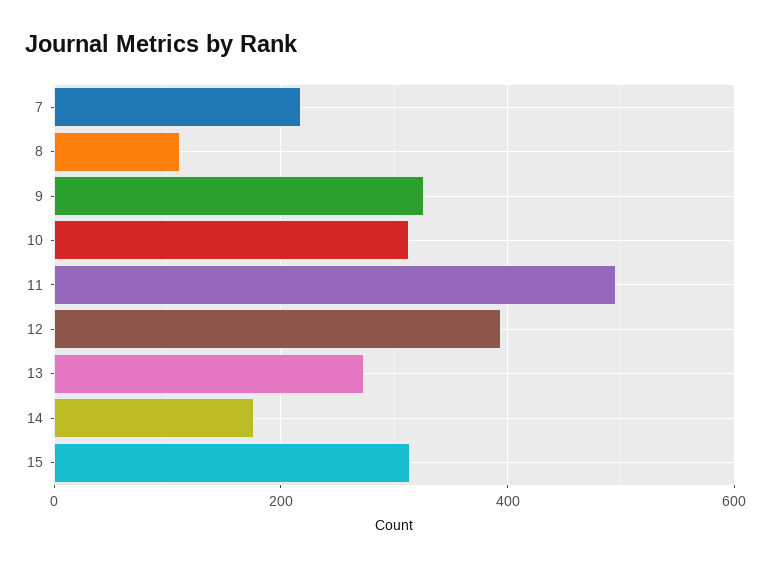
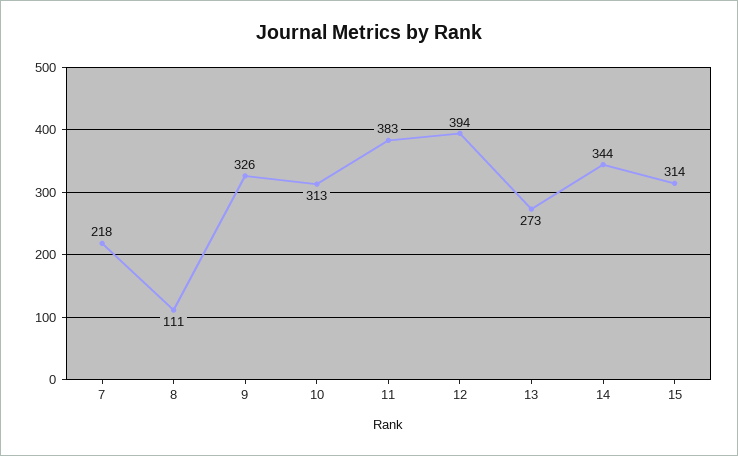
11: 500 -> 383
14: 180 -> 344

